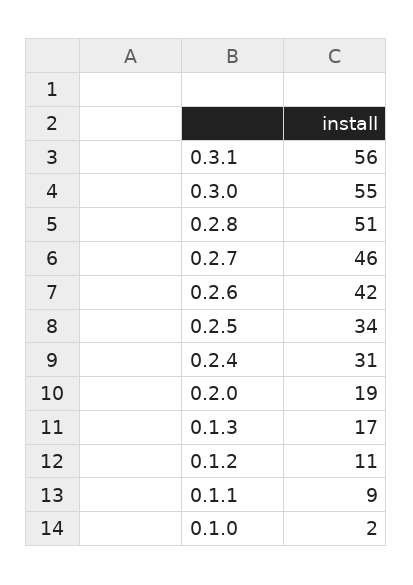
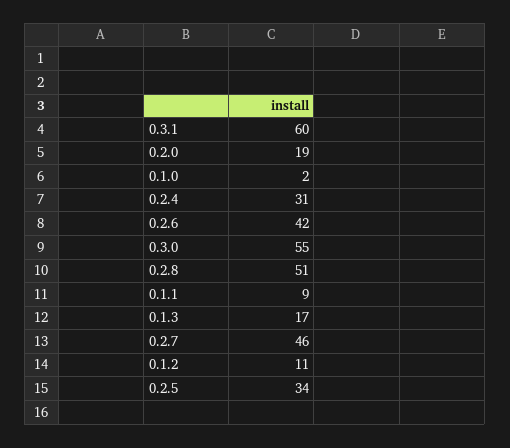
0.3.1: 56 -> 60

